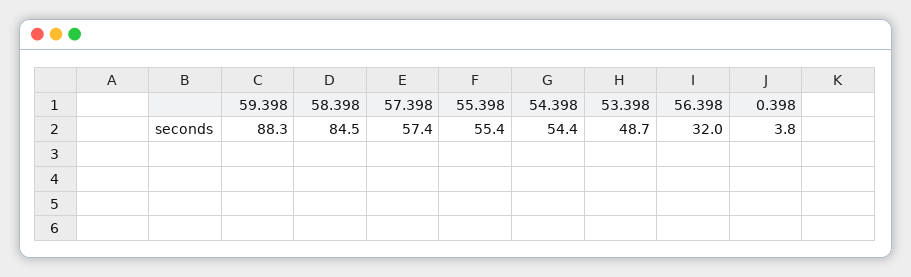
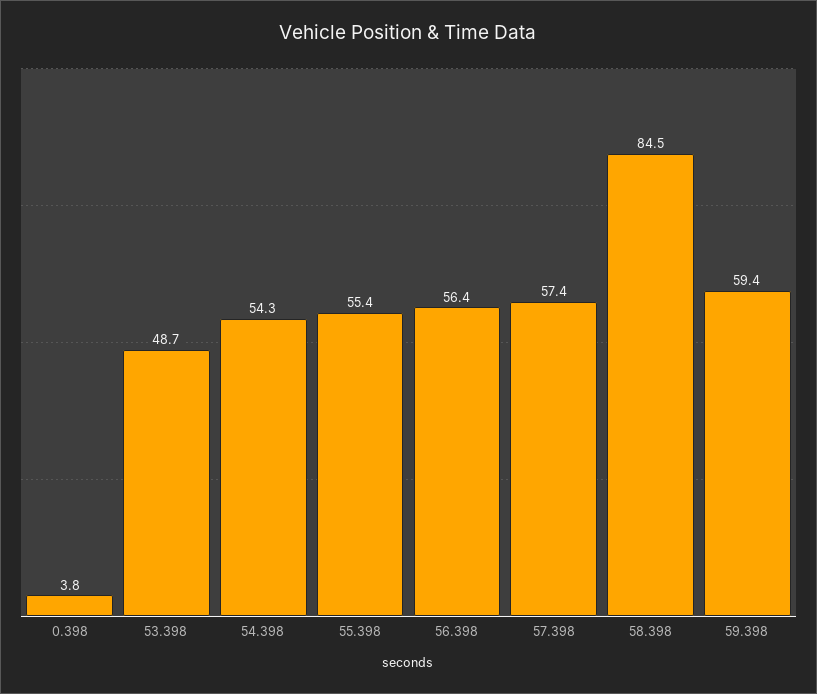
59.398: 88.3 -> 59.4
54.398: 54.4 -> 54.3
56.398: 32 -> 56.4

